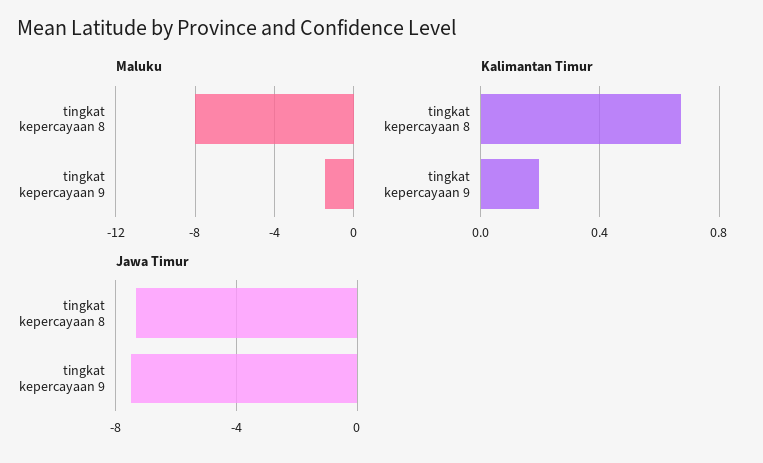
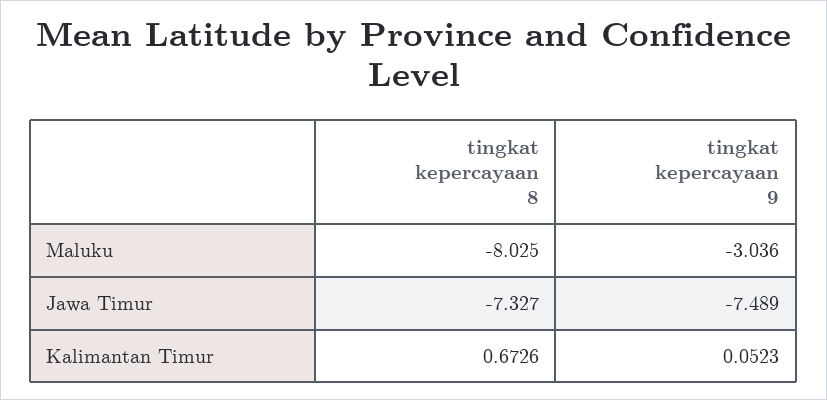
Maluku, tingkat kepercayaan 9: -1.5 -> -3.036
Kalimantan Timur, tingkat kepercayaan 9: 0.2 -> 0.0523

